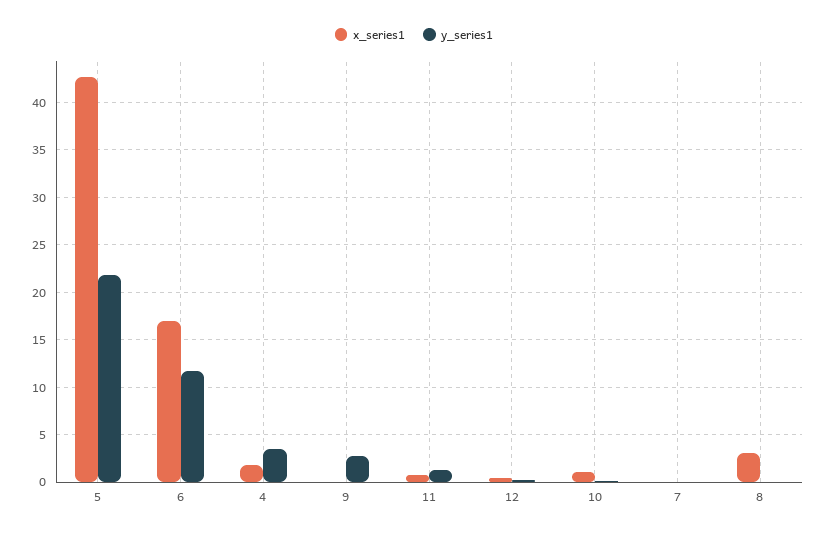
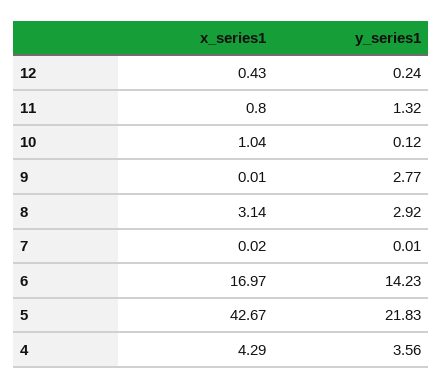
y_series1, 6: 12 -> 14.23
x_series1, 4: 2 -> 4.29
y_series1, 8: 0 -> 2.92

